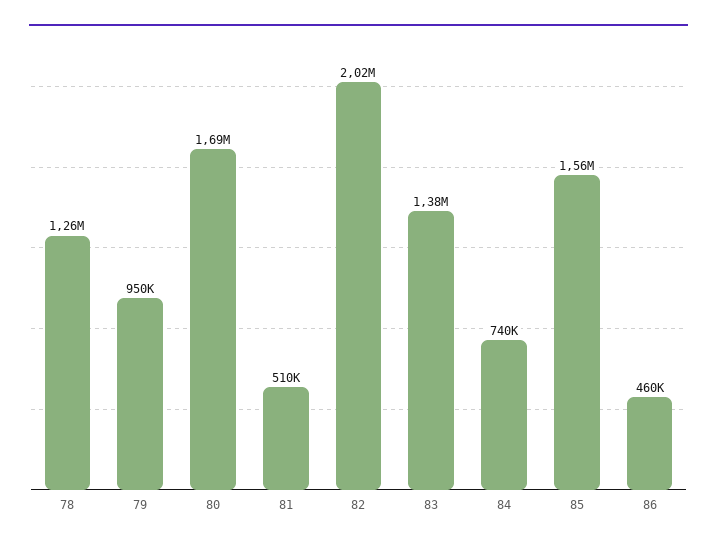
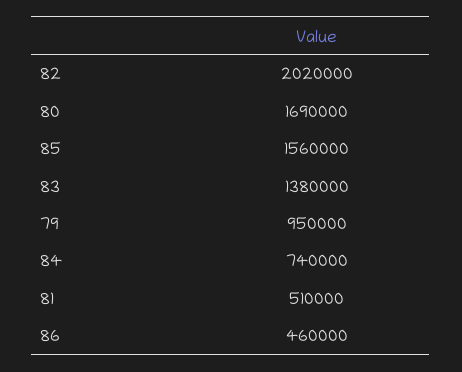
78: 1260000 -> none

